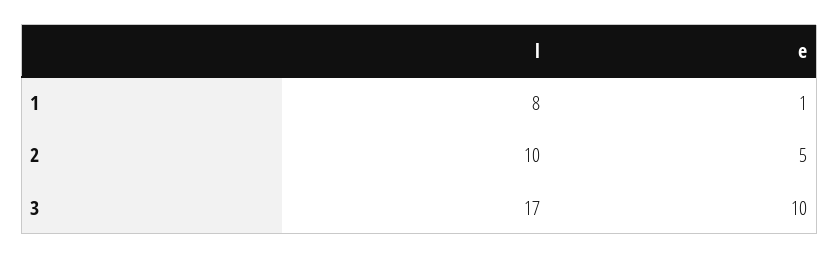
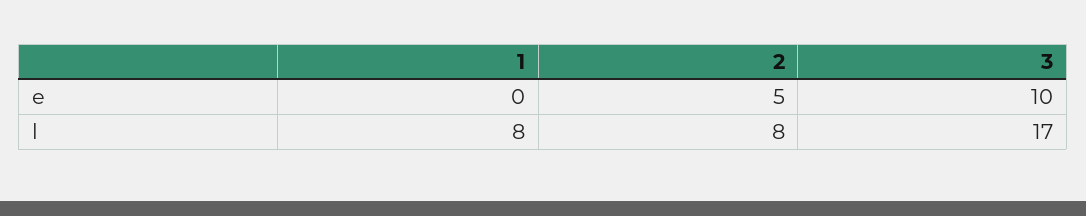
e, 1: 1 -> 0
l, 2: 10 -> 8

